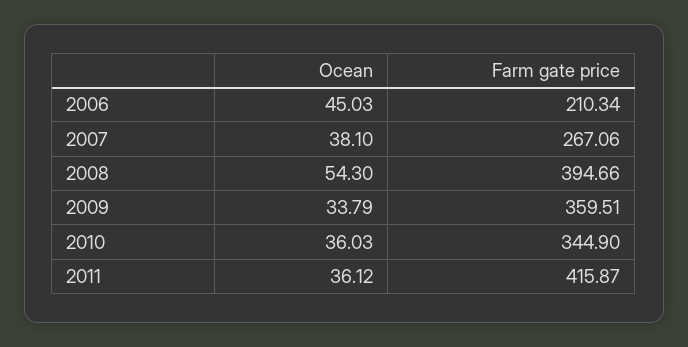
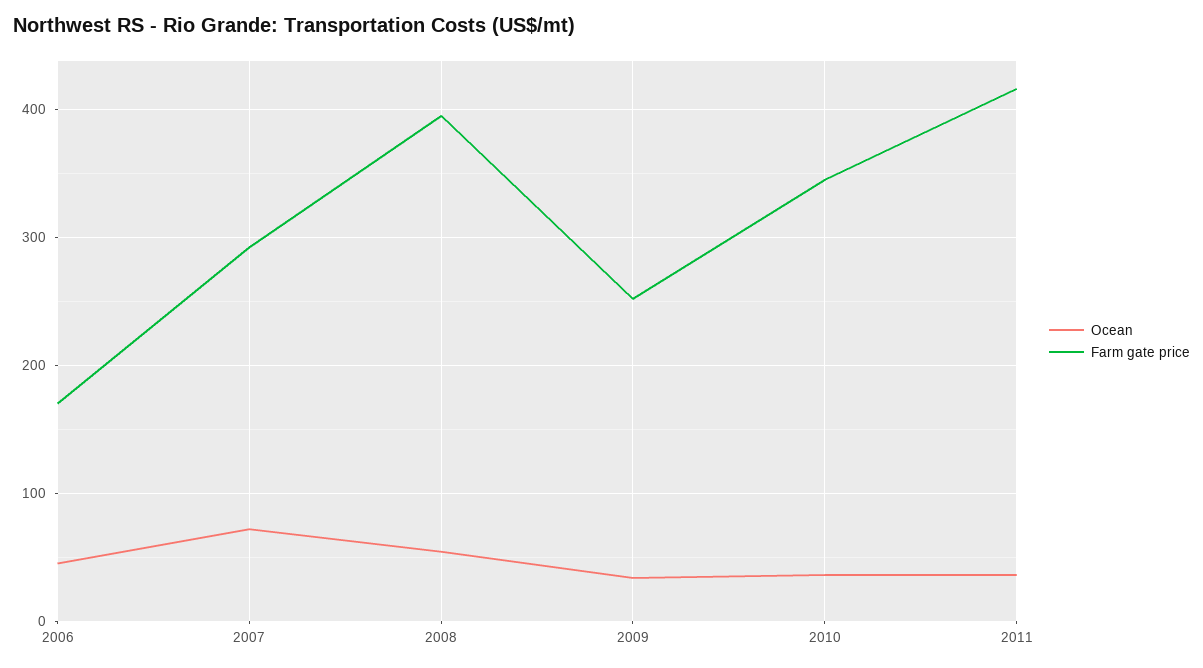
Farm gate price, 2006: 210.34 -> 170
Ocean, 2007: 38.1 -> 70
Farm gate price, 2007: 267.06 -> 290
Farm gate price, 2009: 359.51 -> 250

